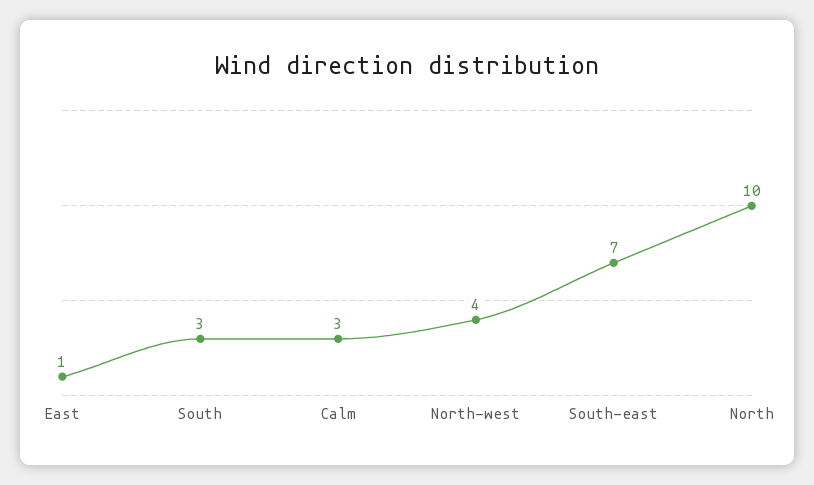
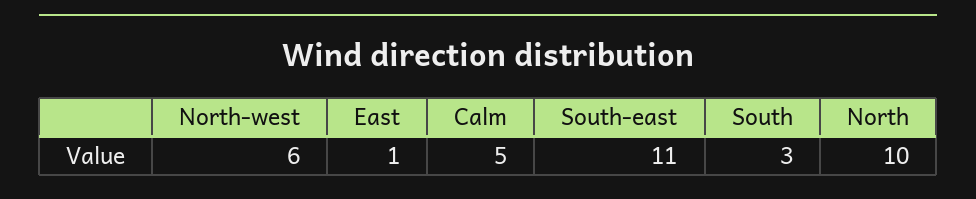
Calm: 3 -> 5
North-west: 4 -> 6
South-east: 7 -> 11

